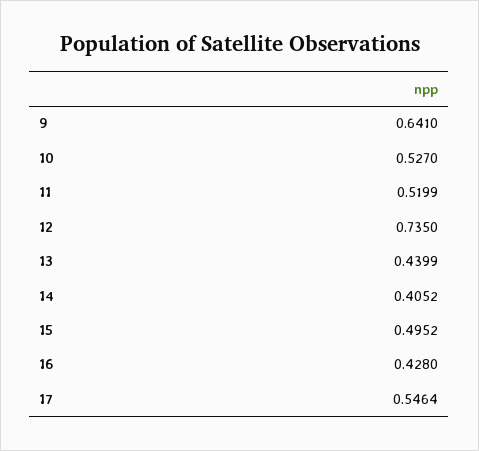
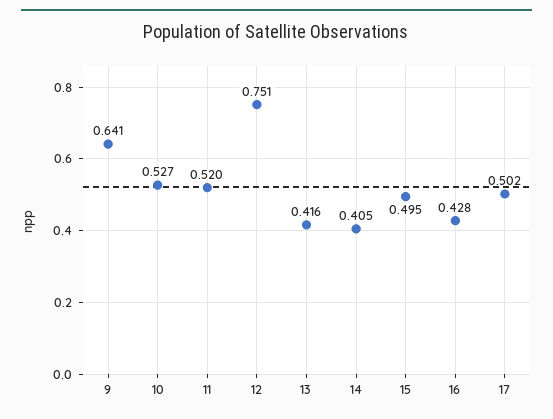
12: 0.735 -> 0.751
13: 0.4399 -> 0.416
17: 0.5464 -> 0.502

